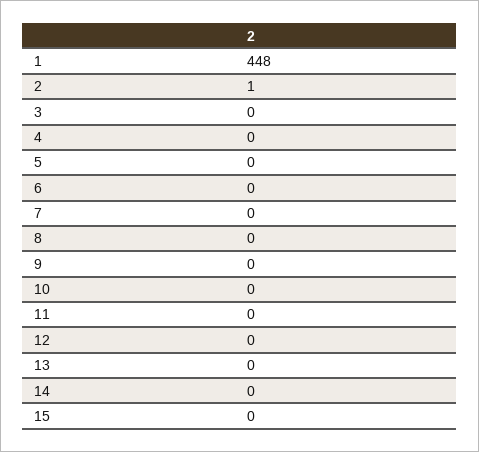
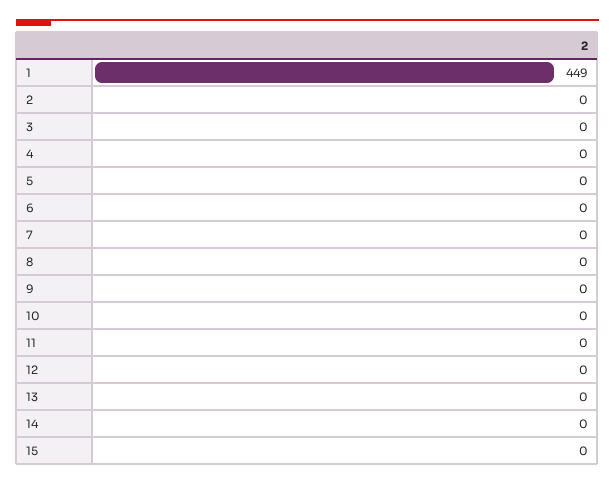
1: 448 -> 449
2: 1 -> 0

